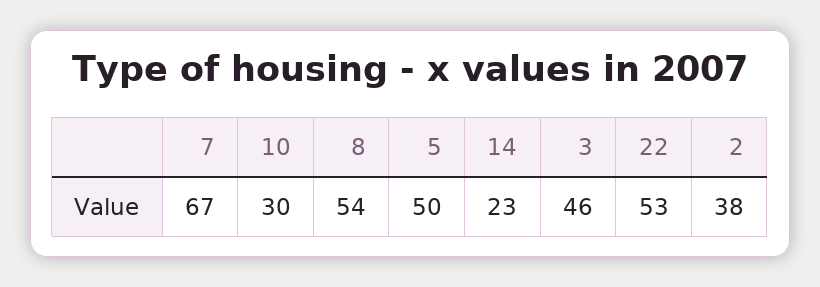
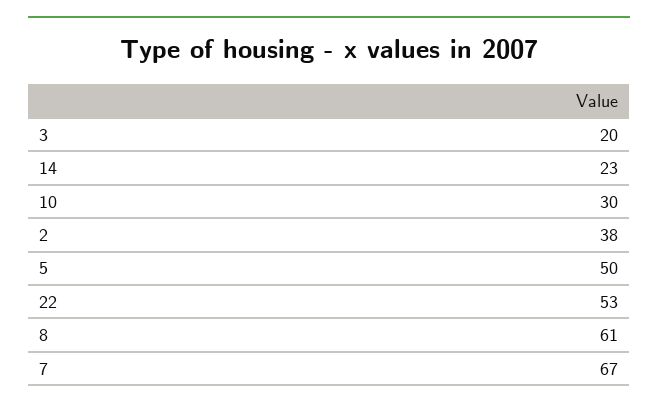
8: 54 -> 61
3: 46 -> 20

